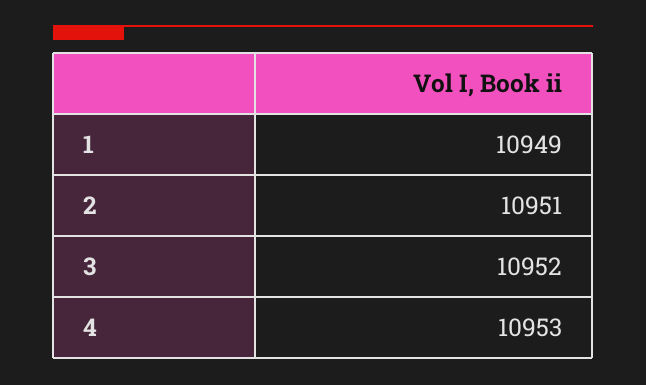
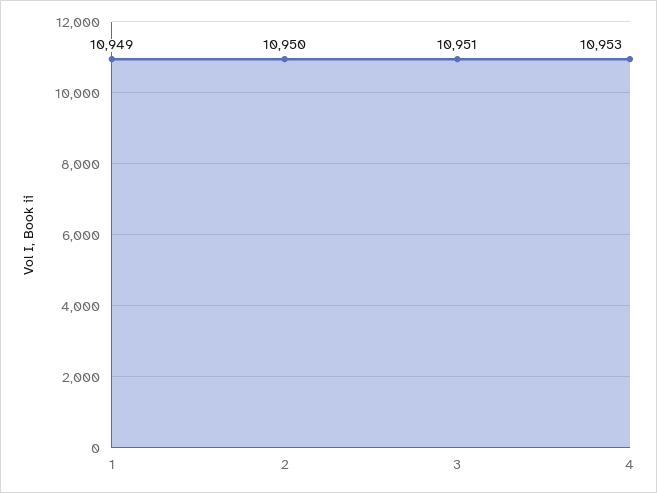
2: 10951 -> 10950
3: 10952 -> 10951

